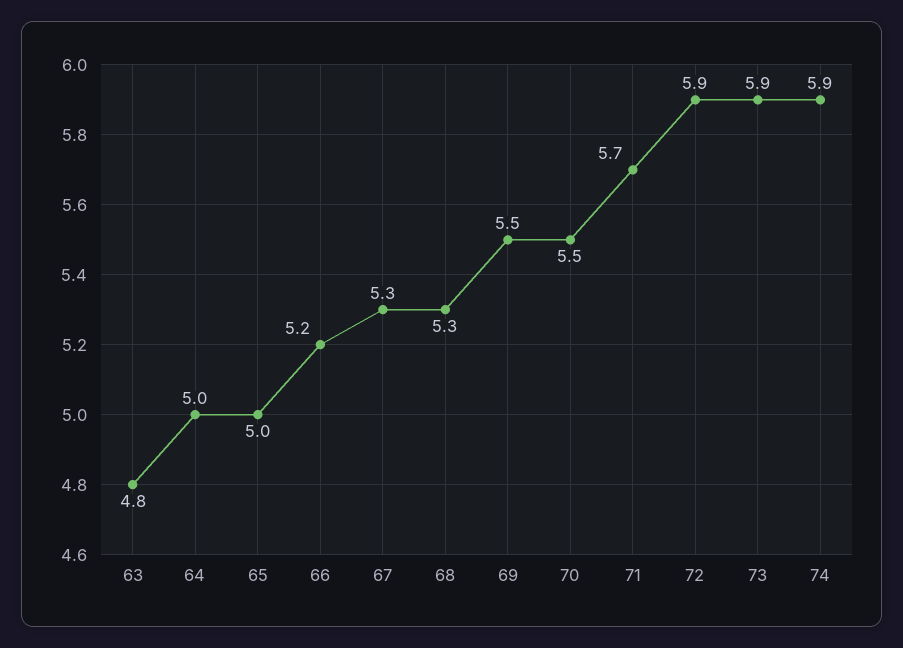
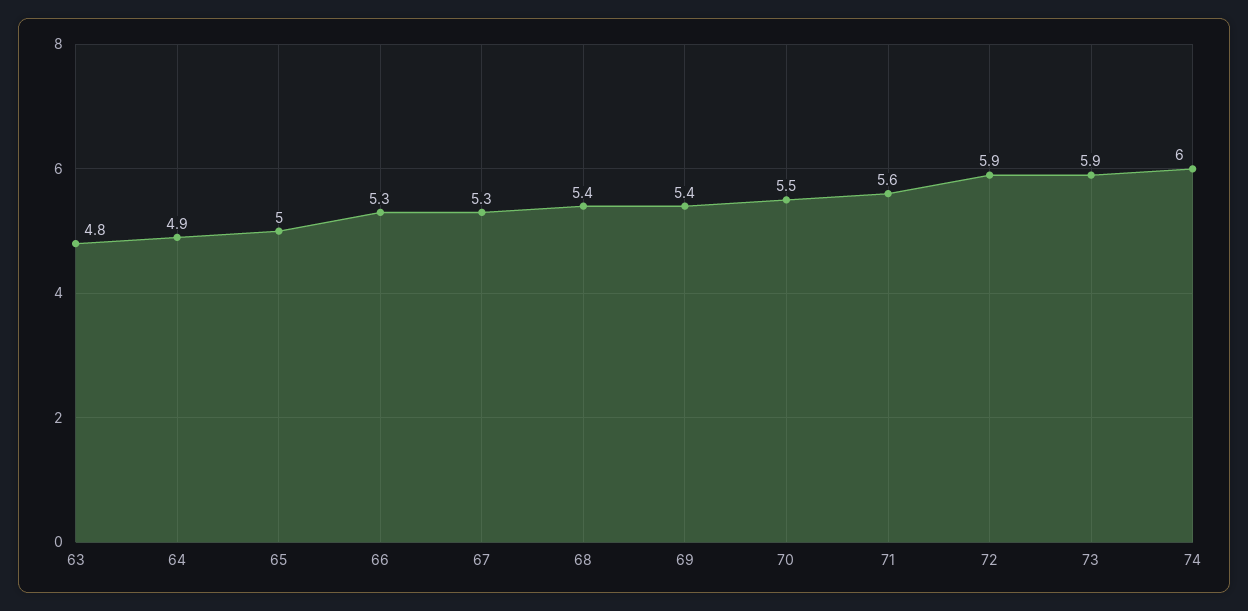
64: 5 -> 4.9
66: 5.2 -> 5.3
68: 5.3 -> 5.4
69: 5.5 -> 5.4
71: 5.7 -> 5.6
74: 5.9 -> 6

